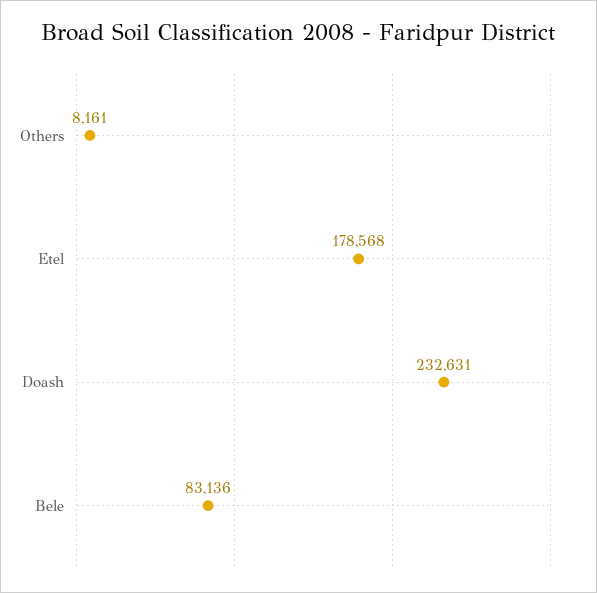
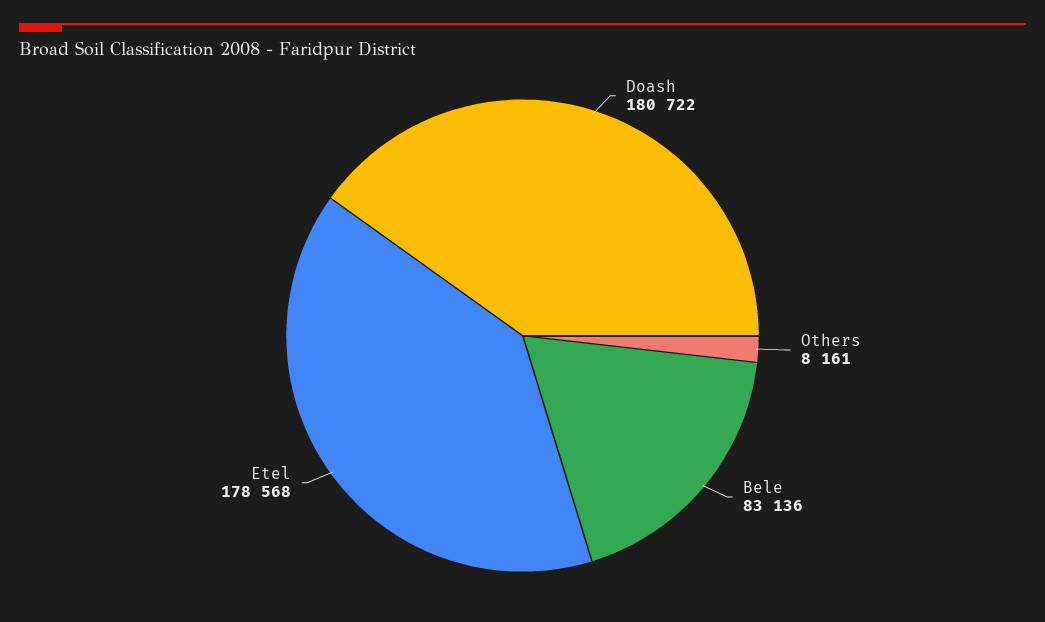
Doash: 232631 -> 180722

